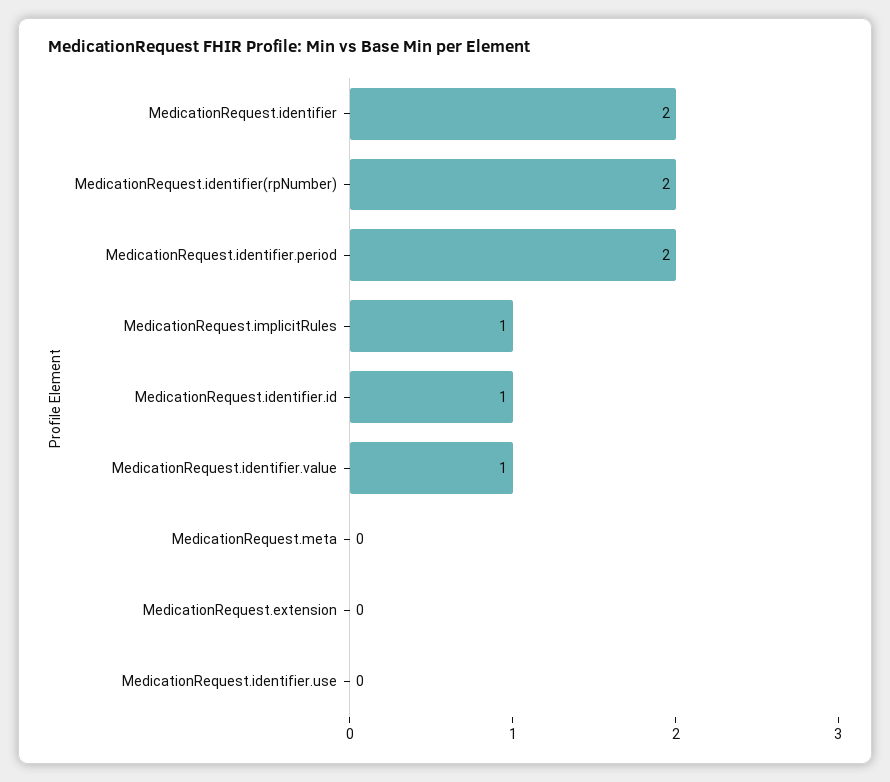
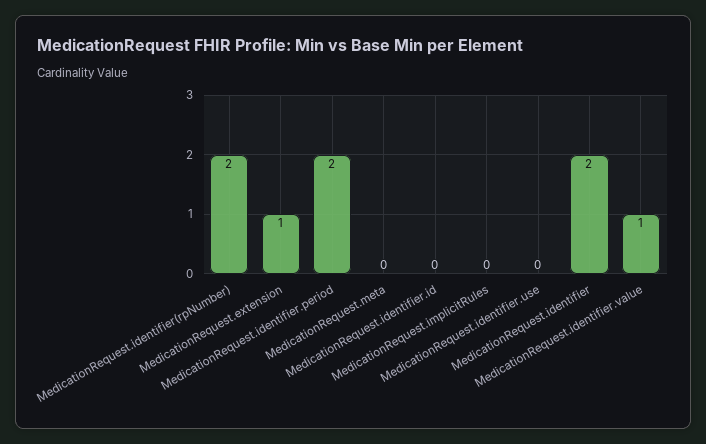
MedicationRequest.implicitRules: 1 -> 0
MedicationRequest.identifier.id: 1 -> 0
MedicationRequest.extension: 0 -> 1

